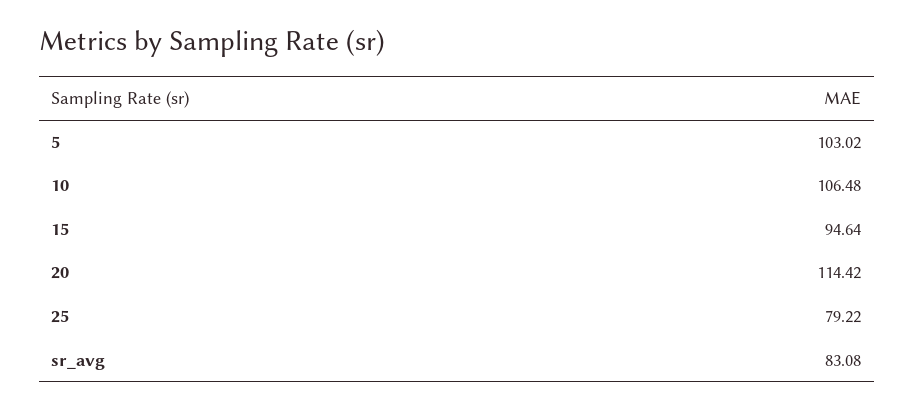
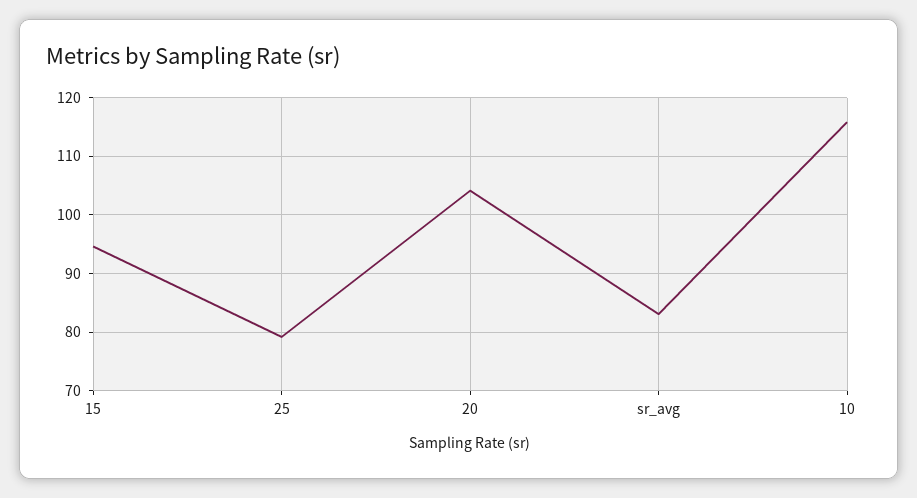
5: 103.02 -> none
10: 106.48 -> 116
20: 114.42 -> 104

